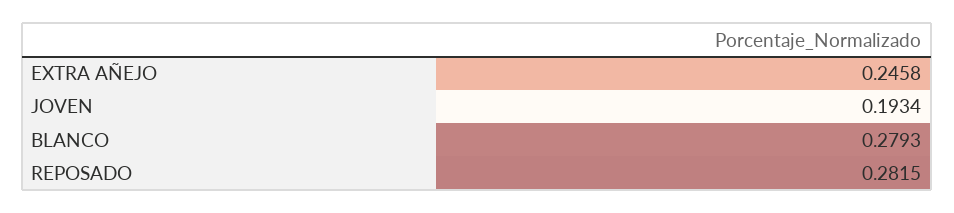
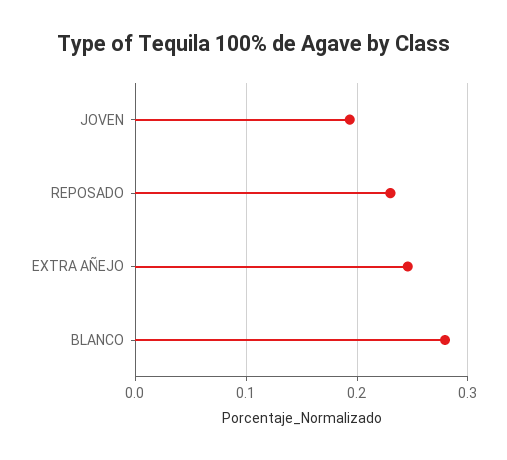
REPOSADO: 0.2815 -> 0.23

